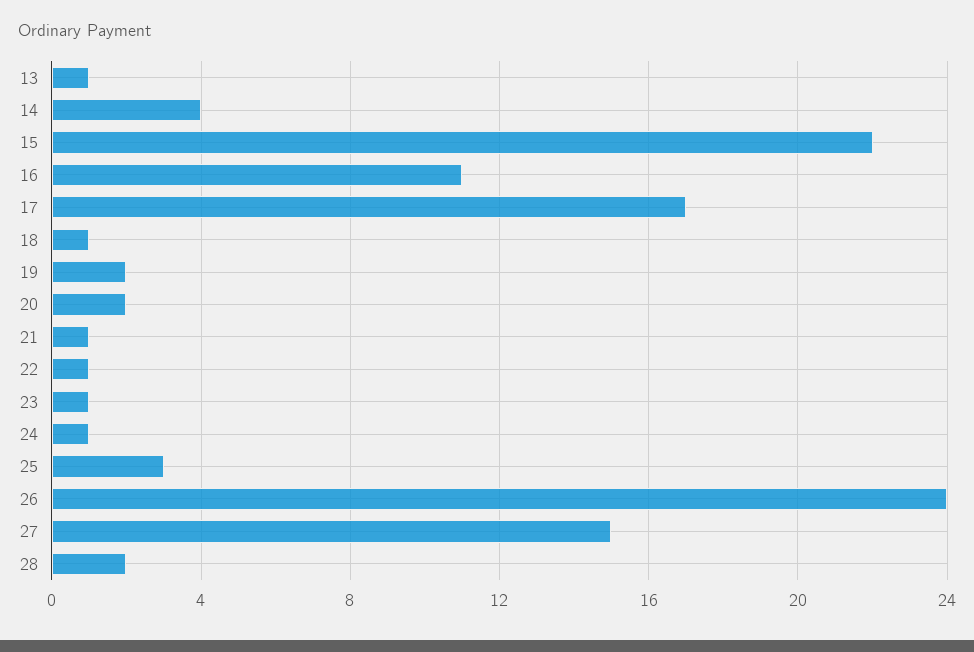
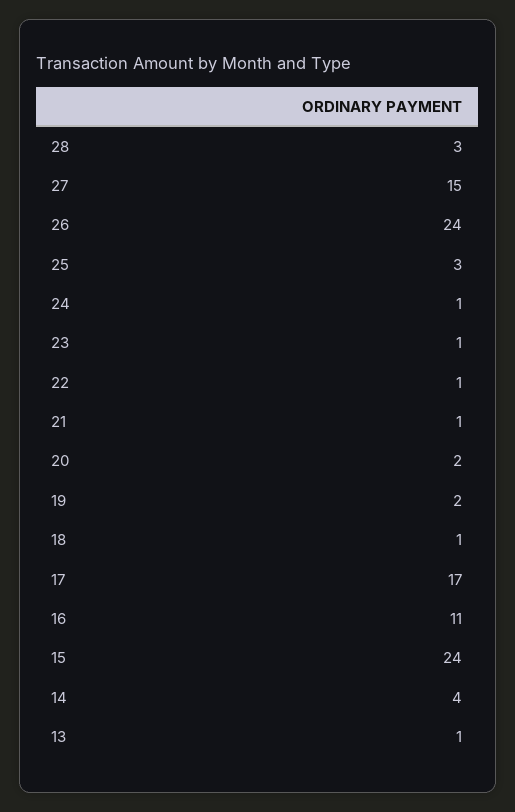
15: 22 -> 24
28: 2 -> 3

